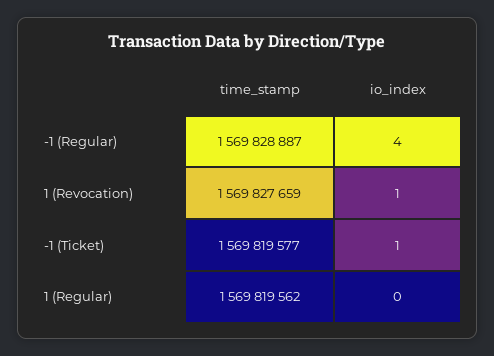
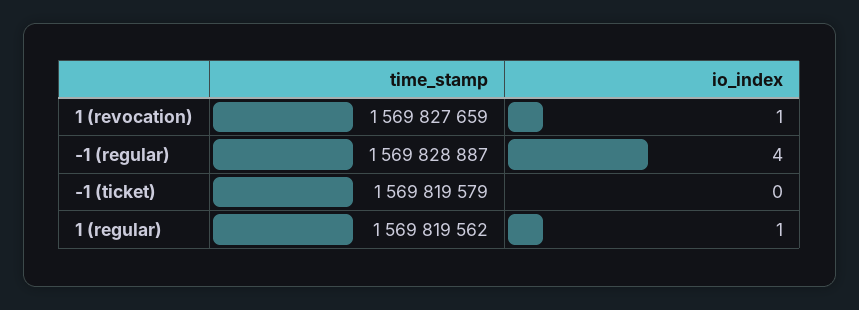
time_stamp, -1 (Ticket): 1569819577 -> 1569819579
io_index, -1 (Ticket): 1 -> 0
io_index, 1 (Regular): 0 -> 1

